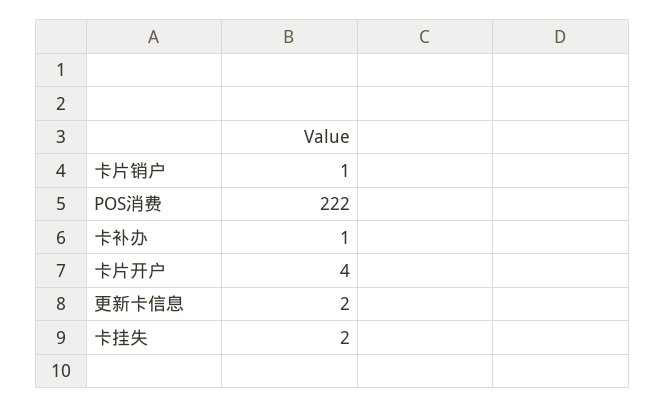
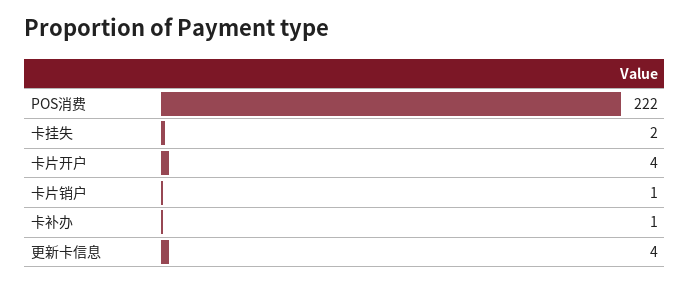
更新卡信息: 2 -> 4

